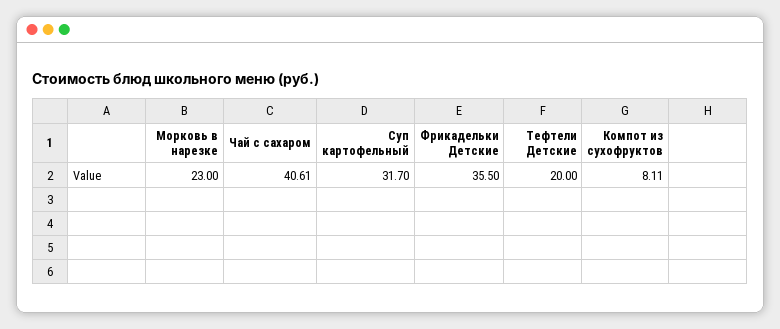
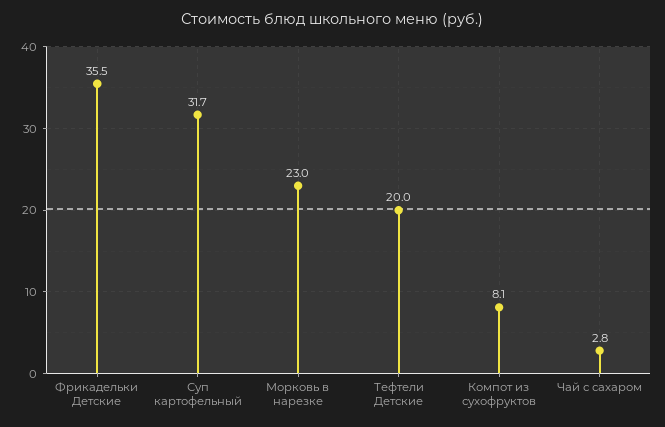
Чай с сахаром: 40.61 -> 2.8

